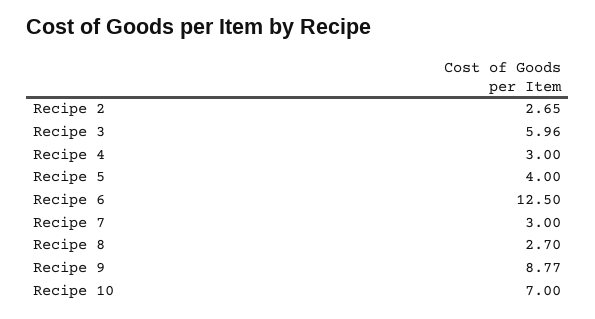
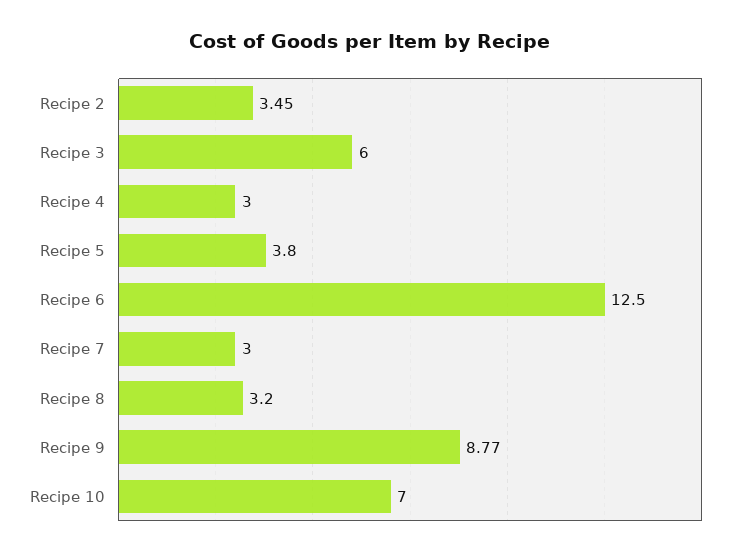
Recipe 2: 2.65 -> 3.45
Recipe 3: 5.96 -> 6
Recipe 5: 4 -> 3.8
Recipe 8: 2.7 -> 3.2

